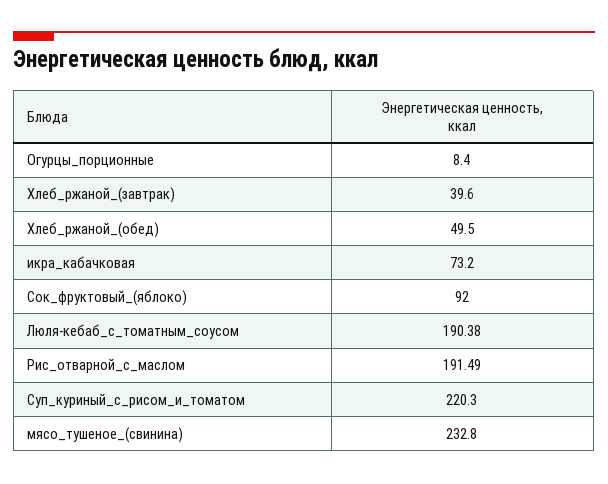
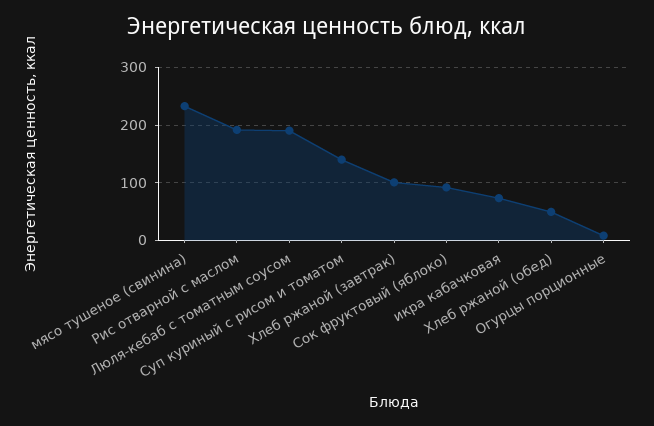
Хлеб_ржаной_(завтрак): 39.6 -> 100
Суп_куриный_с_рисом_и_томатом: 220.3 -> 140

